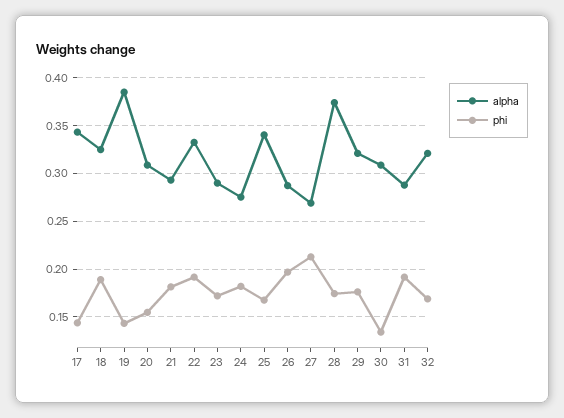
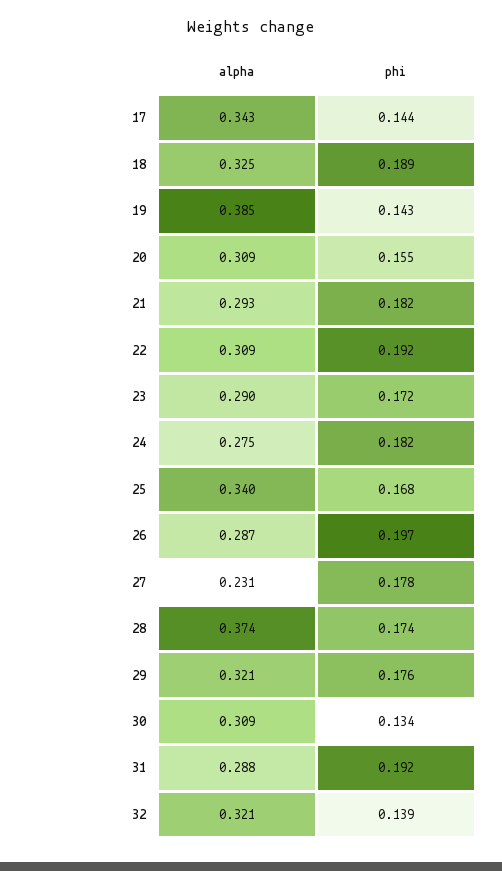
alpha, 22: 0.33 -> 0.309
alpha, 27: 0.27 -> 0.231
phi, 27: 0.21 -> 0.178
phi, 32: 0.17 -> 0.139

